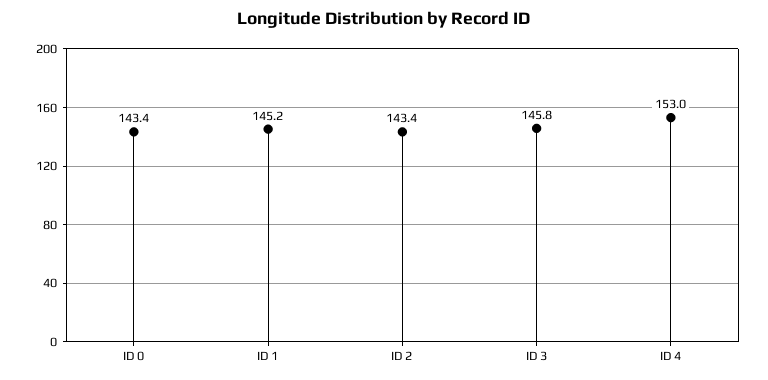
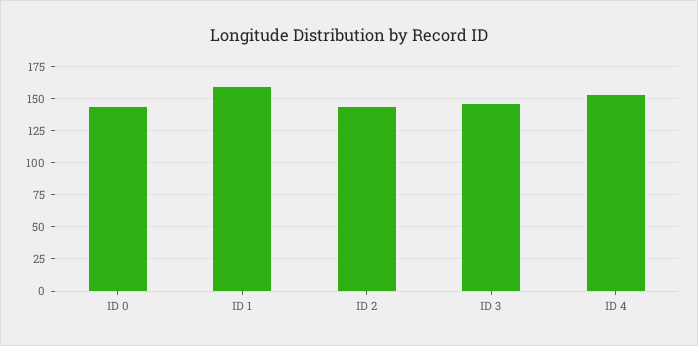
ID 1: 145.2 -> 160

